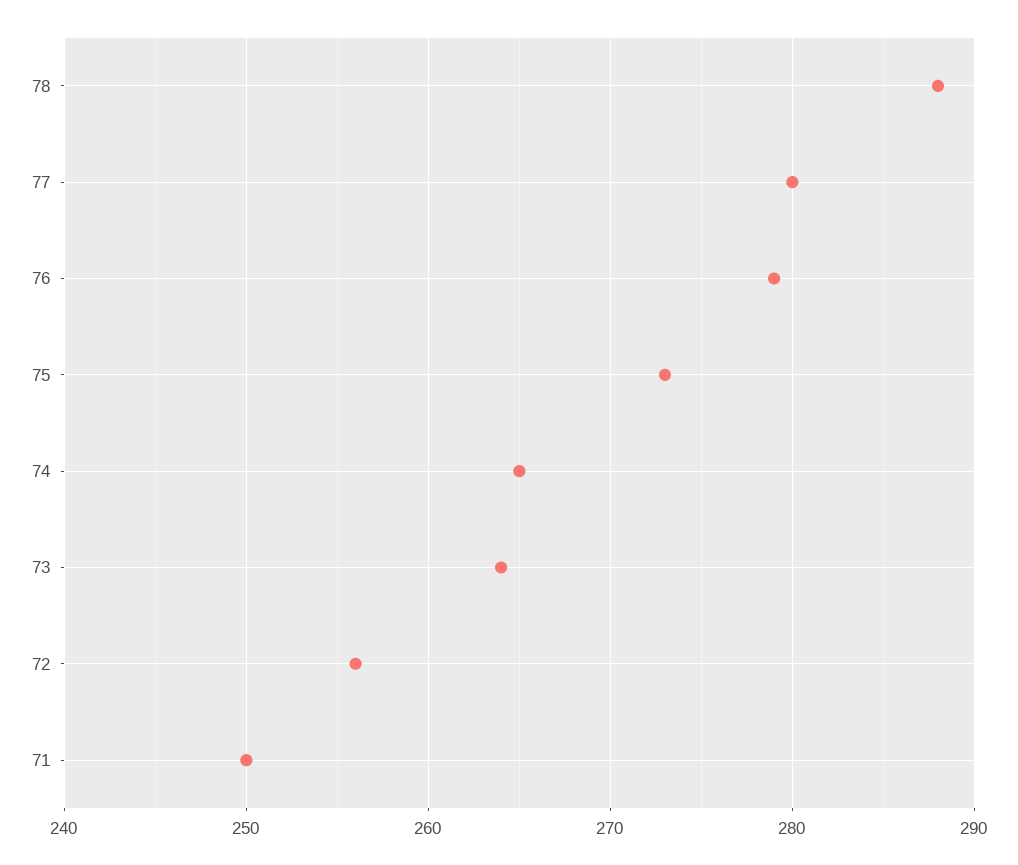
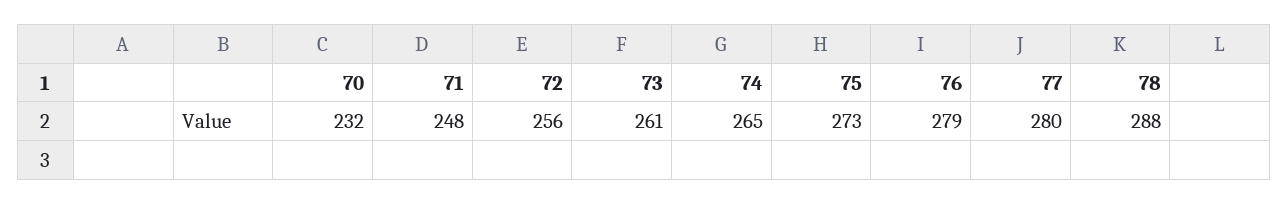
73: 264 -> 261
71: 250 -> 248
70: none -> 232

